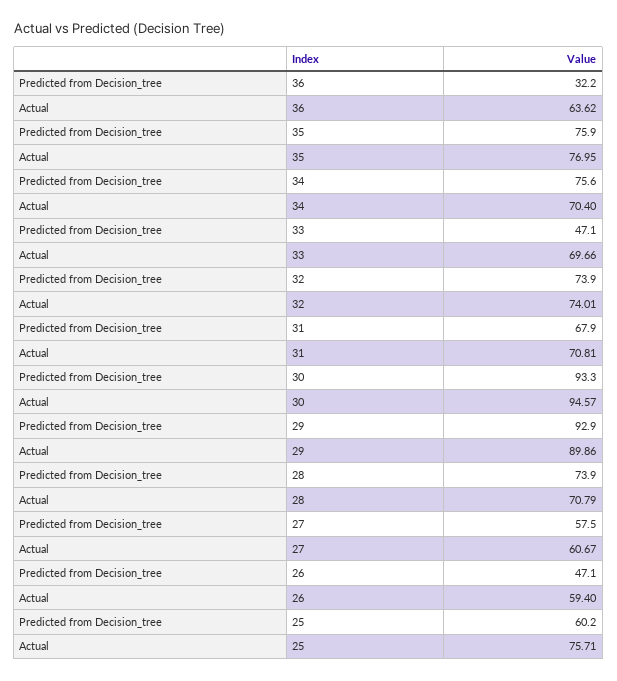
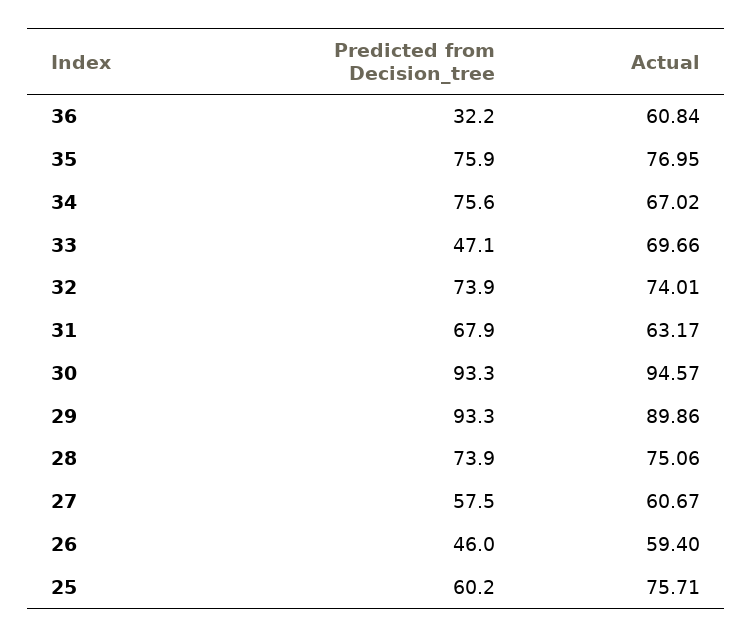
Actual, 36: 63.62 -> 60.84
Actual, 34: 70.4 -> 67.02
Actual, 31: 70.81 -> 63.17
Predicted from Decision_tree, 29: 92.9 -> 93.3
Actual, 28: 70.79 -> 75.06
Predicted from Decision_tree, 26: 47.1 -> 46

